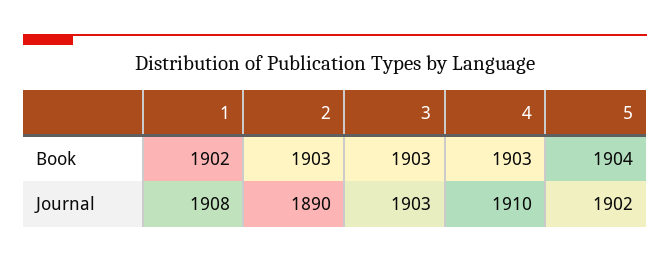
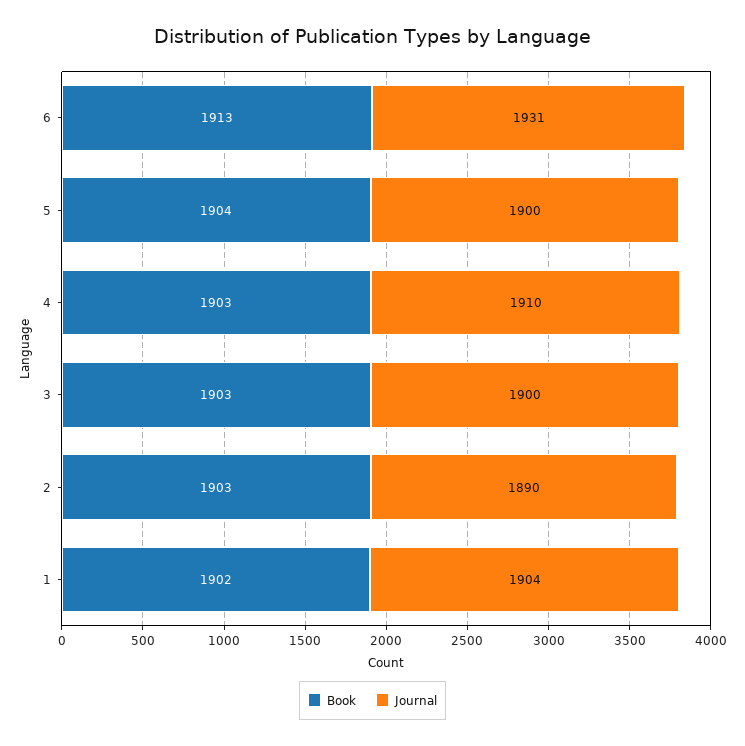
Journal, 1: 1908 -> 1904
Journal, 3: 1903 -> 1900
Journal, 5: 1902 -> 1900
Book, 6: none -> 1913
Journal, 6: none -> 1931

